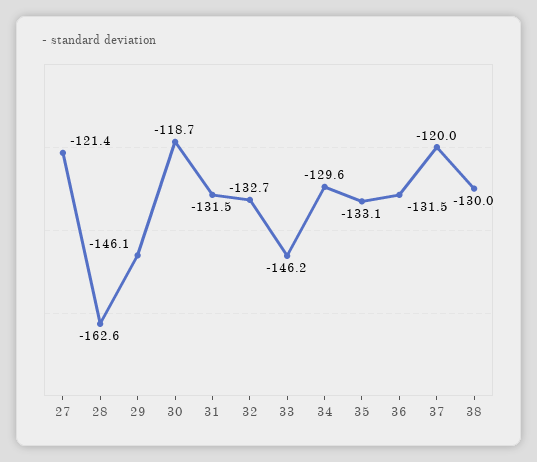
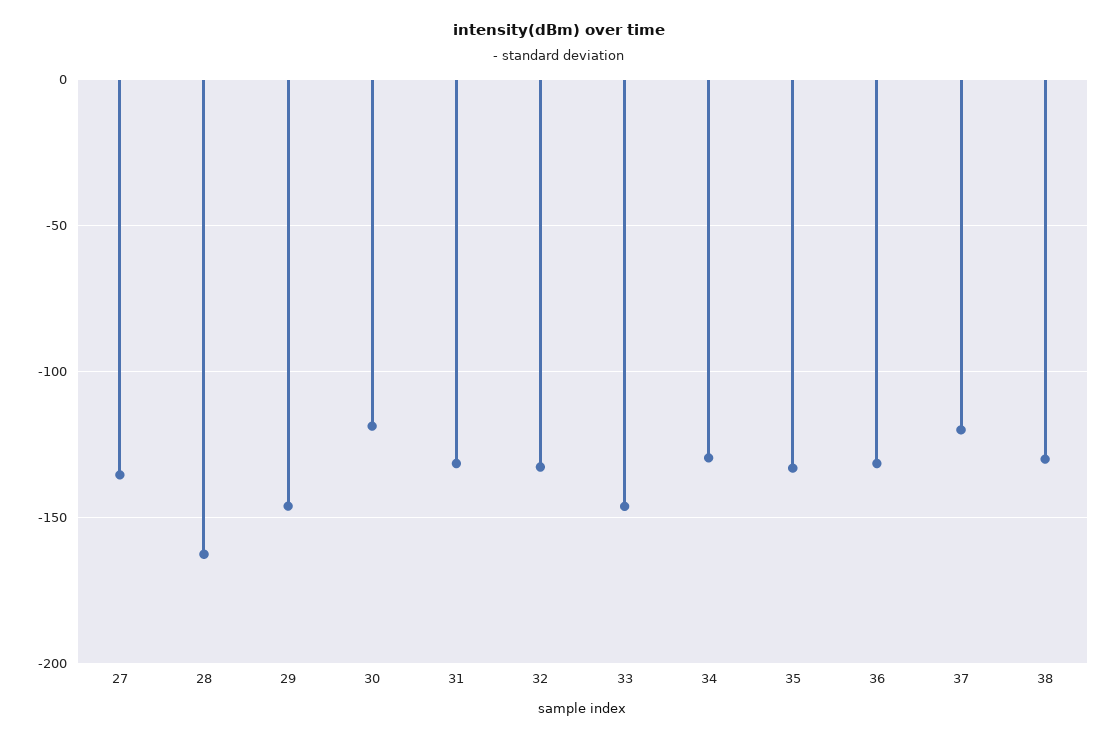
27: -121.4 -> -135

